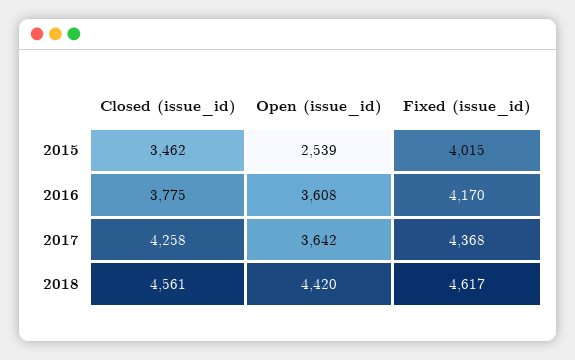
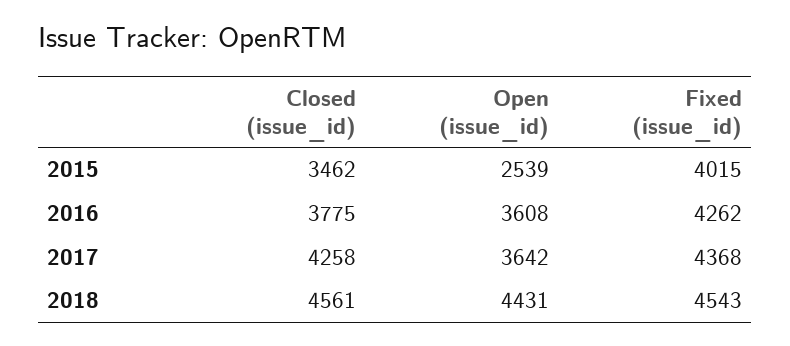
Fixed (issue_id), 2016: 4170 -> 4262
Open (issue_id), 2018: 4420 -> 4431
Fixed (issue_id), 2018: 4617 -> 4543

